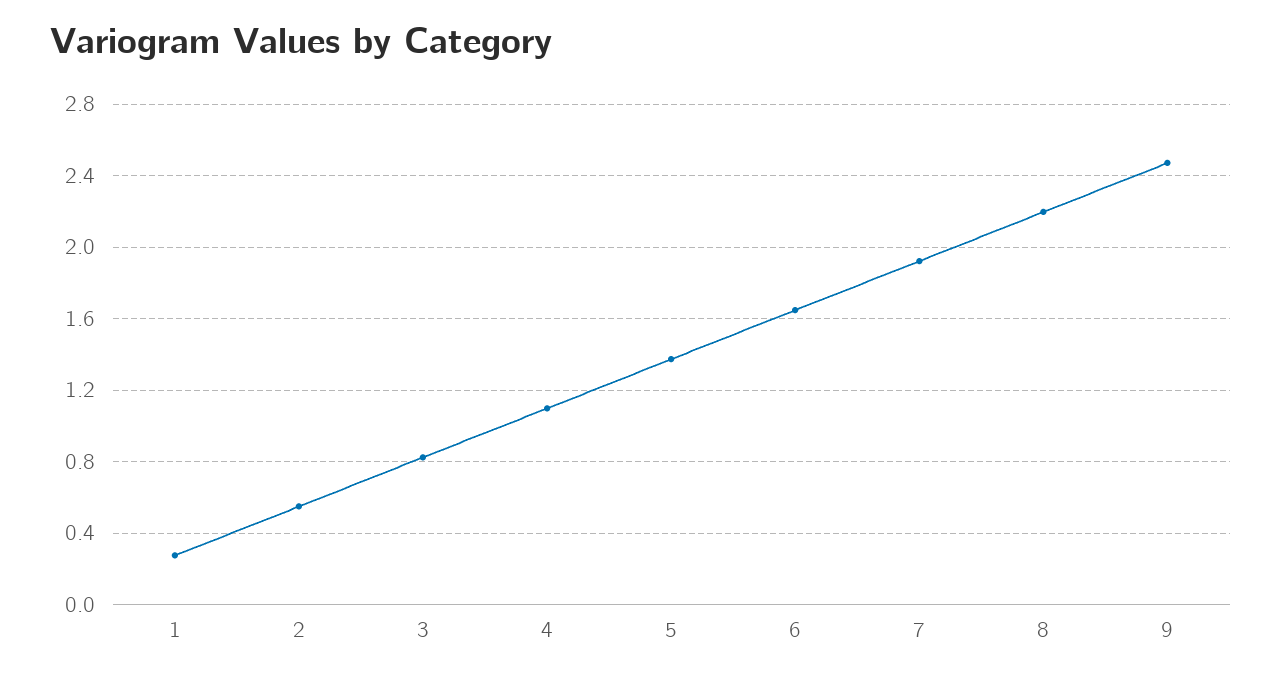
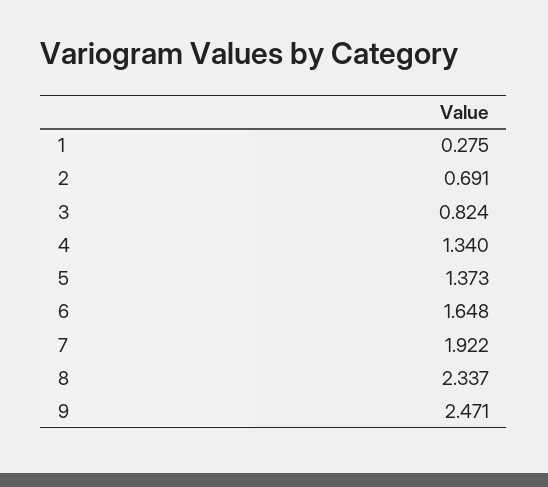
2: 0.55 -> 0.691
4: 1.1 -> 1.34
8: 2.2 -> 2.337

